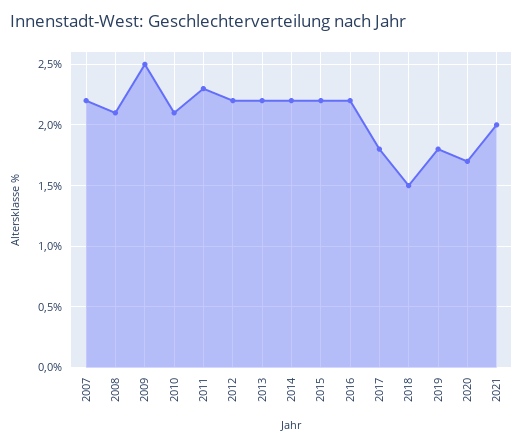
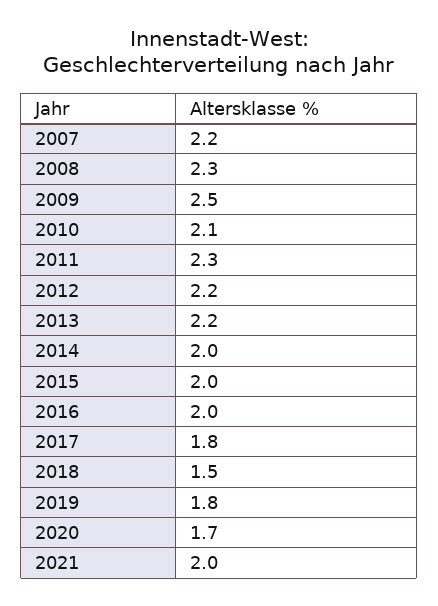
2008: 2.1 -> 2.3
2014: 2.2 -> 2
2015: 2.2 -> 2
2016: 2.2 -> 2

